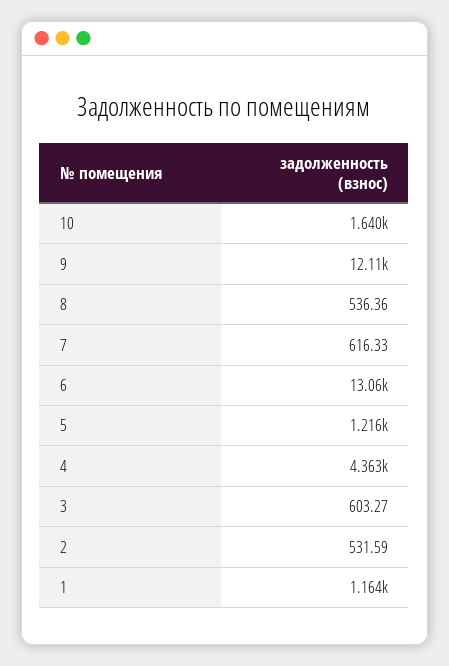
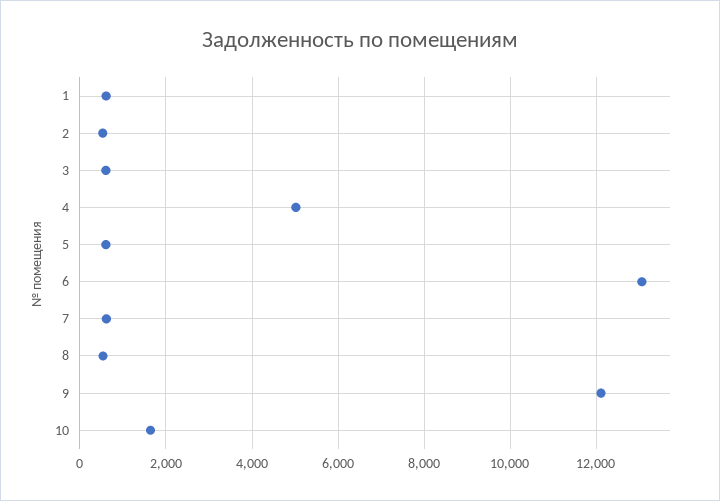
5: 1216 -> 600
4: 4363 -> 5000
1: 1164 -> 600

